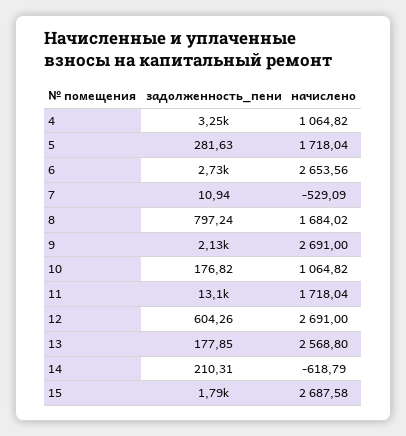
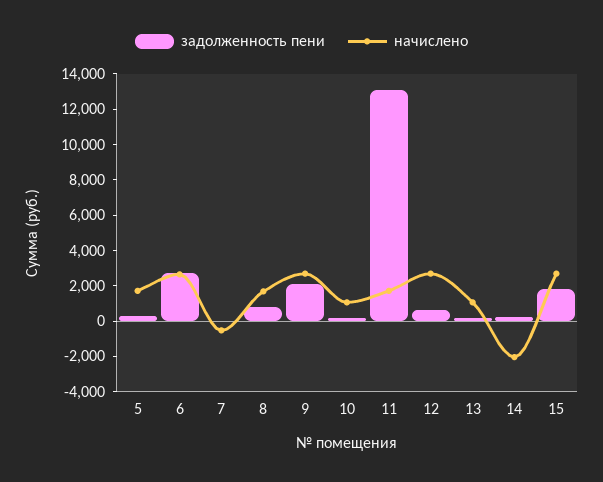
задолженность_пени, 4: 3250 -> none
начислено, 4: 1064.82 -> none
начислено, 13: 2568.8 -> 1000
начислено, 14: -618.79 -> -2000

